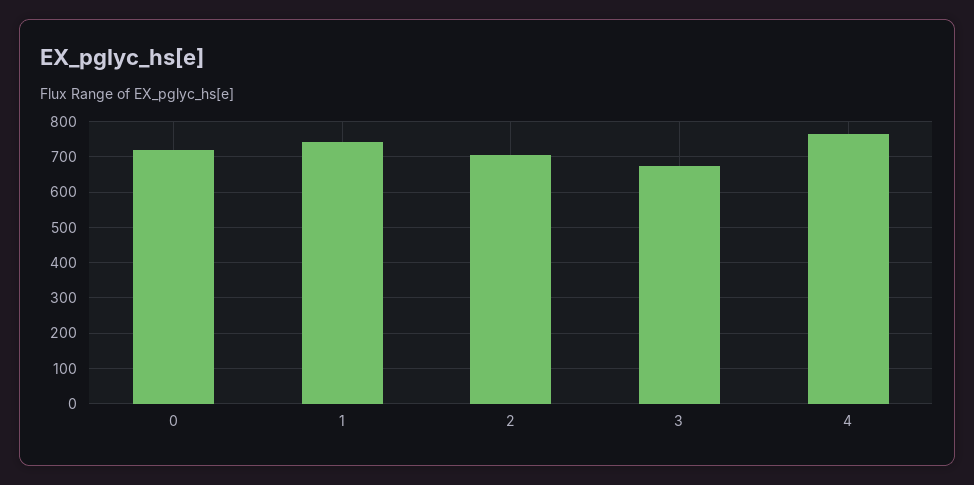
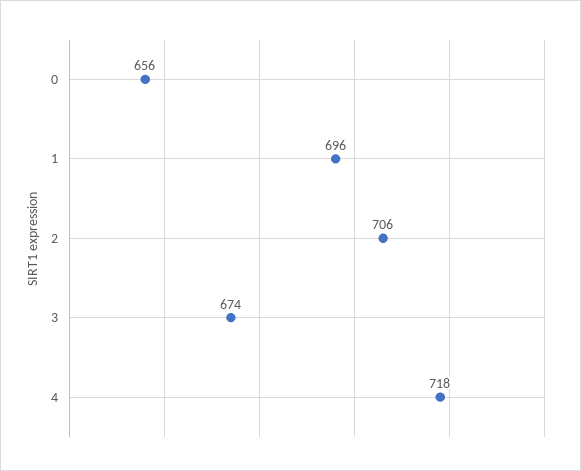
0: 720 -> 656
1: 740 -> 696
4: 760 -> 718

